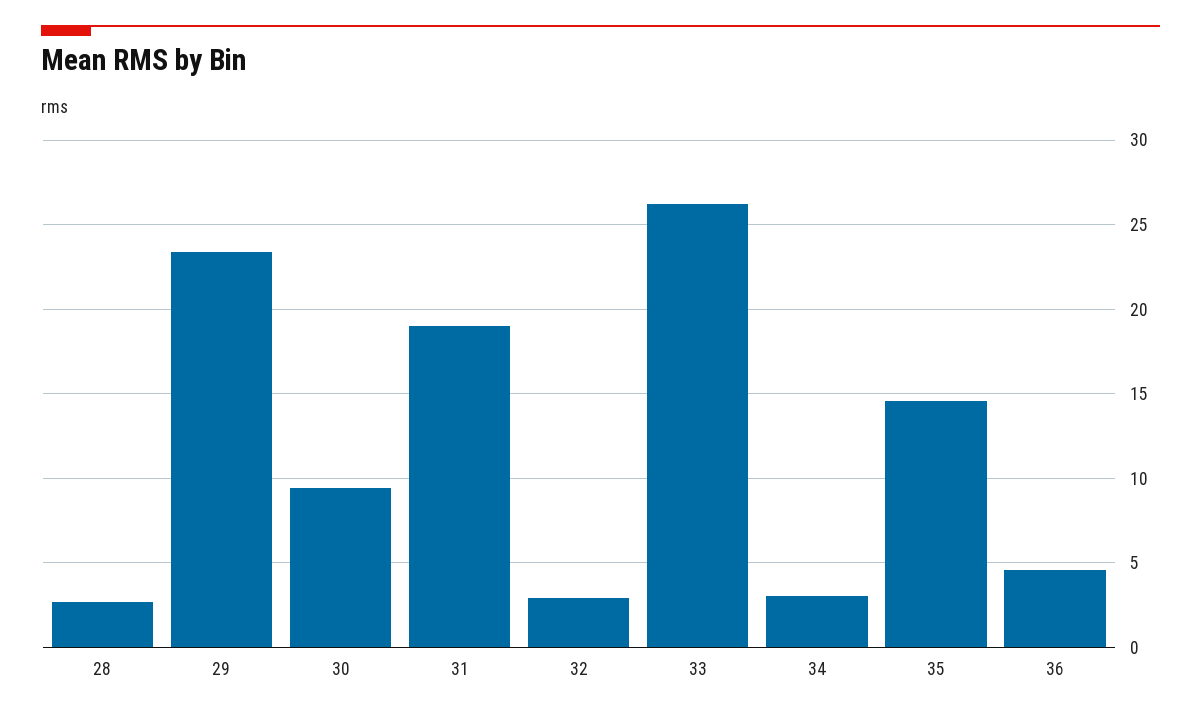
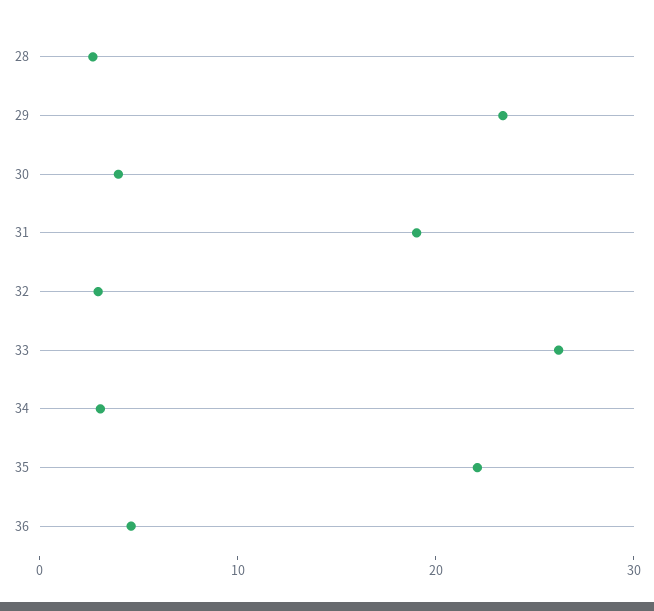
30: 9.5 -> 4
35: 14.5 -> 22

